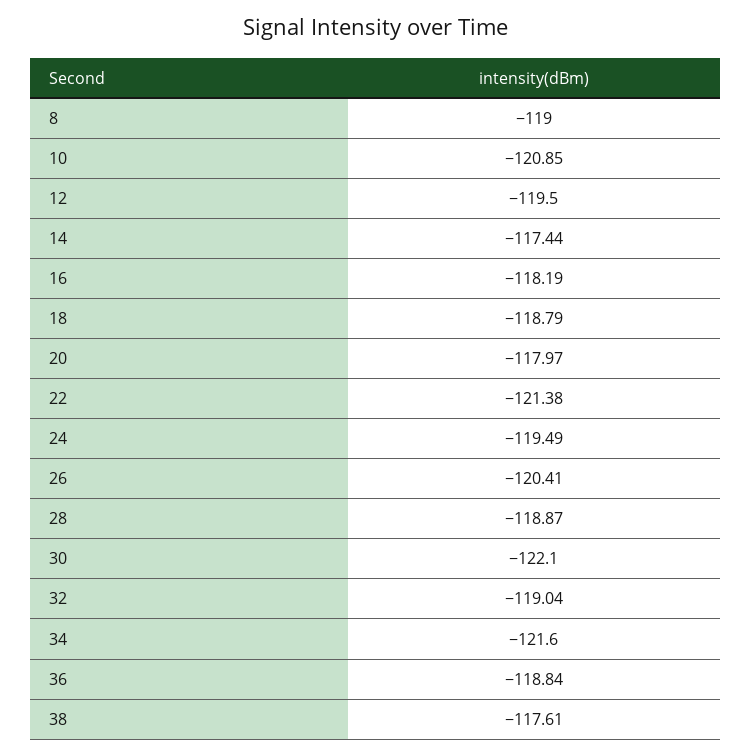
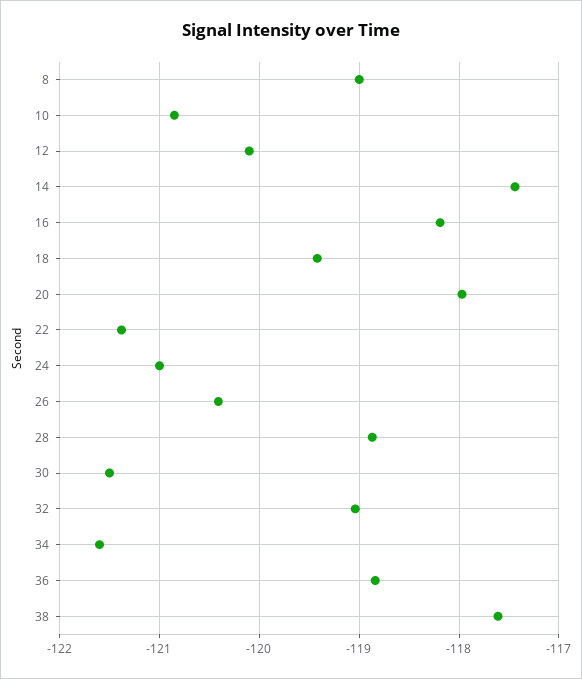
12: -119.5 -> -120.1
18: -118.79 -> -119.4
24: -119.49 -> -121
30: -122.1 -> -121.5

